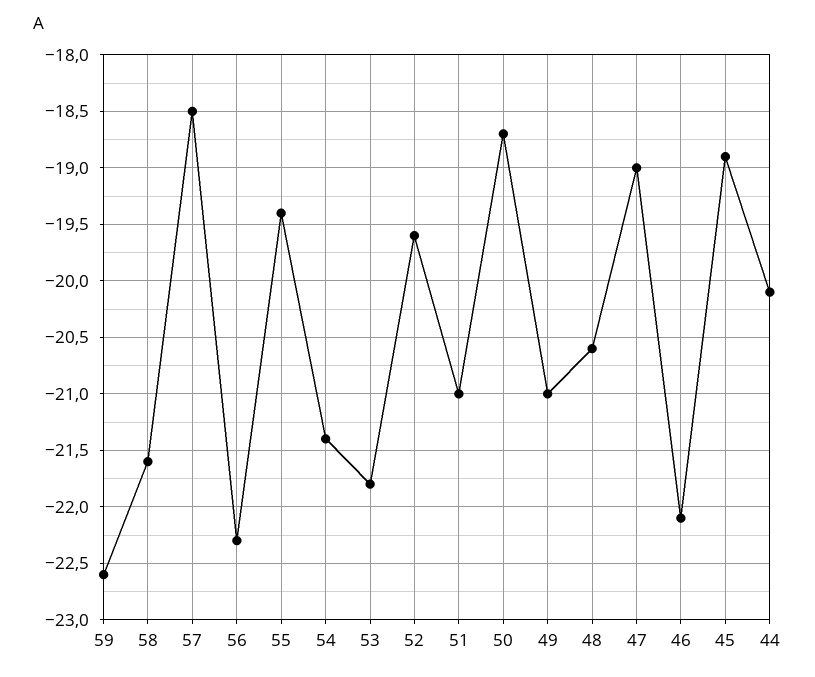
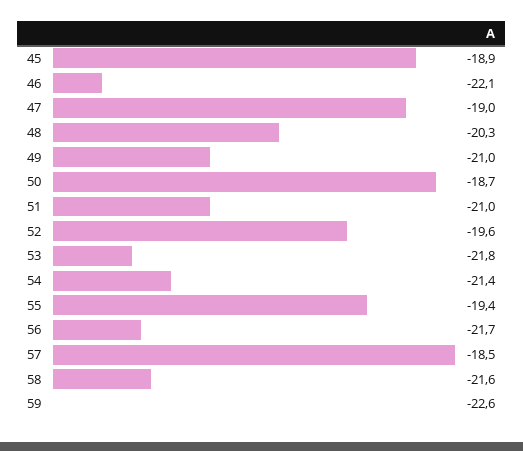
56: -22.3 -> -21.7
48: -20.6 -> -20.3
44: -20.1 -> none

